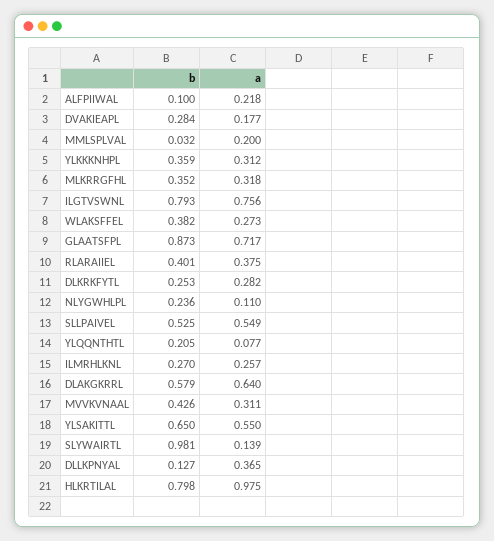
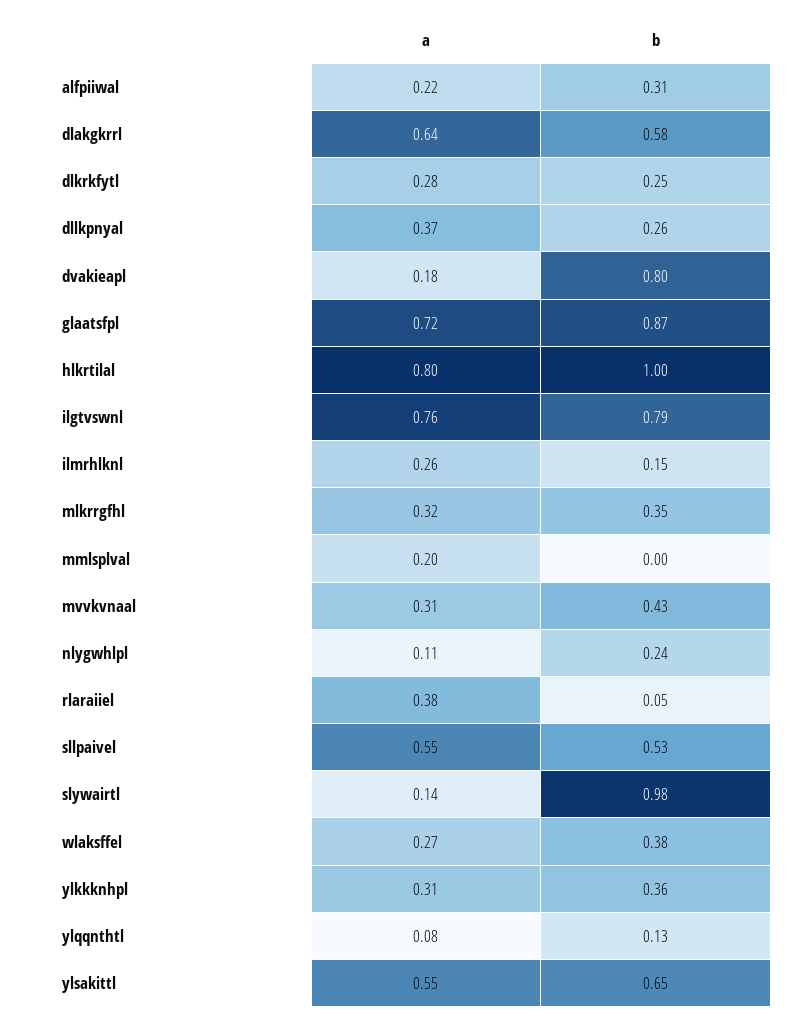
b, ALFPIIWAL: 0.1 -> 0.31
b, DVAKIEAPL: 0.284 -> 0.8
b, MMLSPLVAL: 0.032 -> 0
b, RLARAIIEL: 0.401 -> 0.05
b, YLQQNTHTL: 0.205 -> 0.13
b, ILMRHLKNL: 0.27 -> 0.15
b, DLLKPNYAL: 0.127 -> 0.26
b, HLKRTILAL: 0.798 -> 1
a, HLKRTILAL: 0.975 -> 0.8

